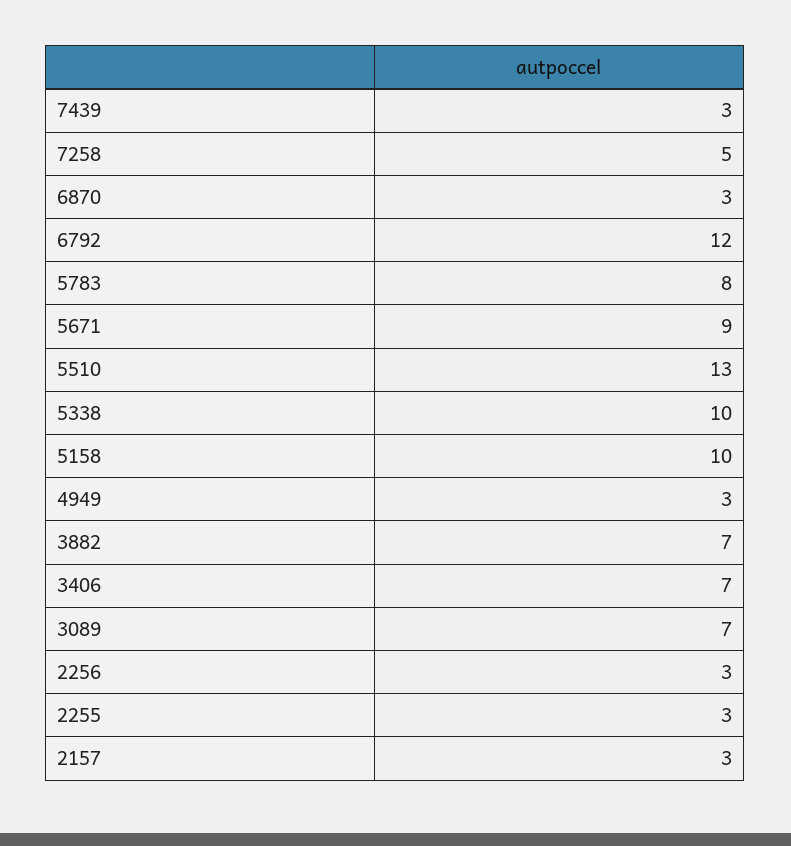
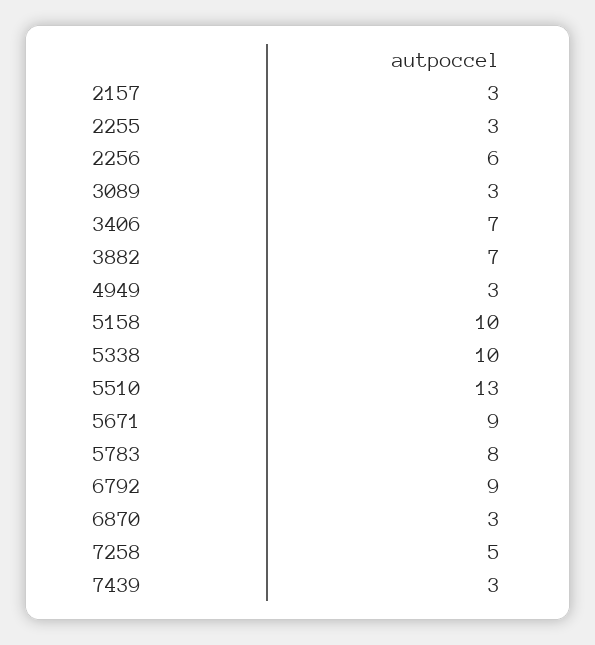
6792: 12 -> 9
3089: 7 -> 3
2256: 3 -> 6

